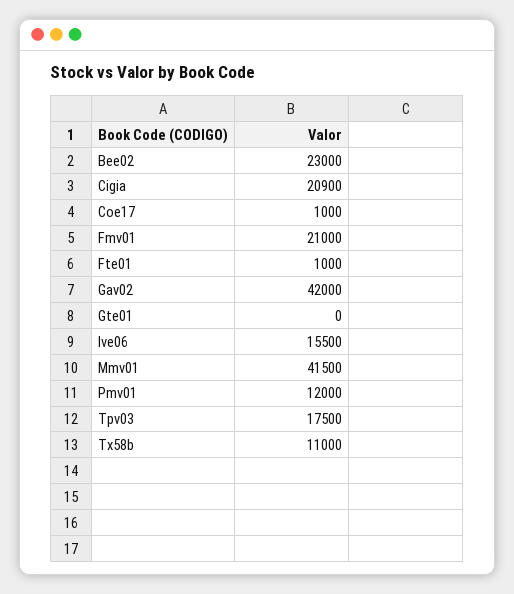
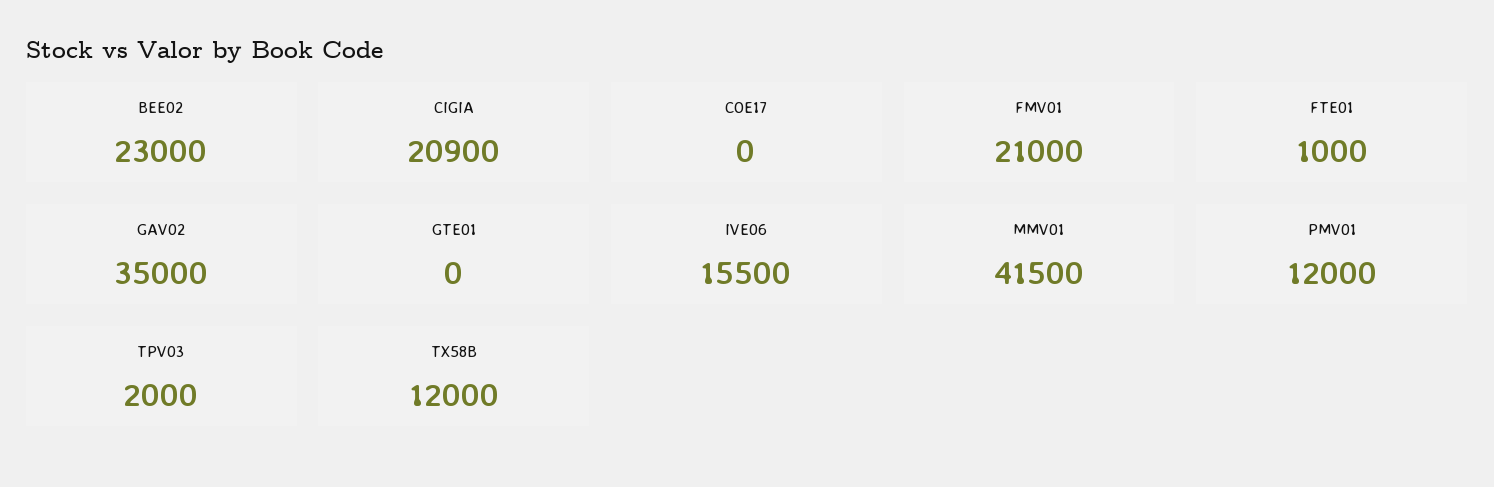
Coe17: 1000 -> 0
Gav02: 42000 -> 35000
Tpv03: 17500 -> 2000
Tx58b: 11000 -> 12000

